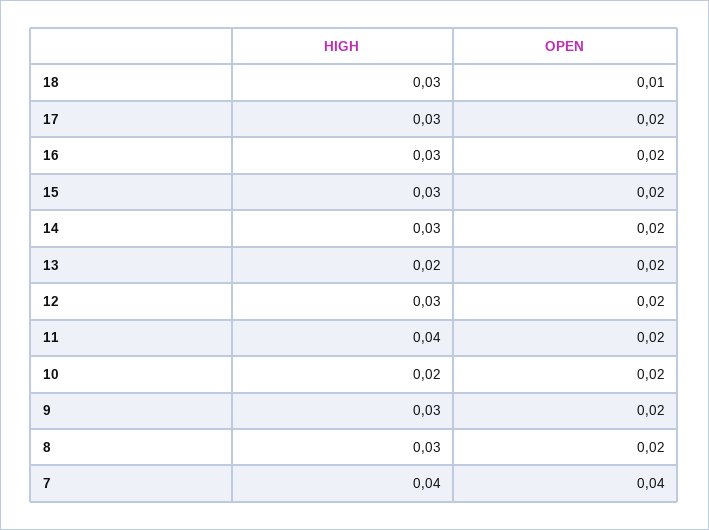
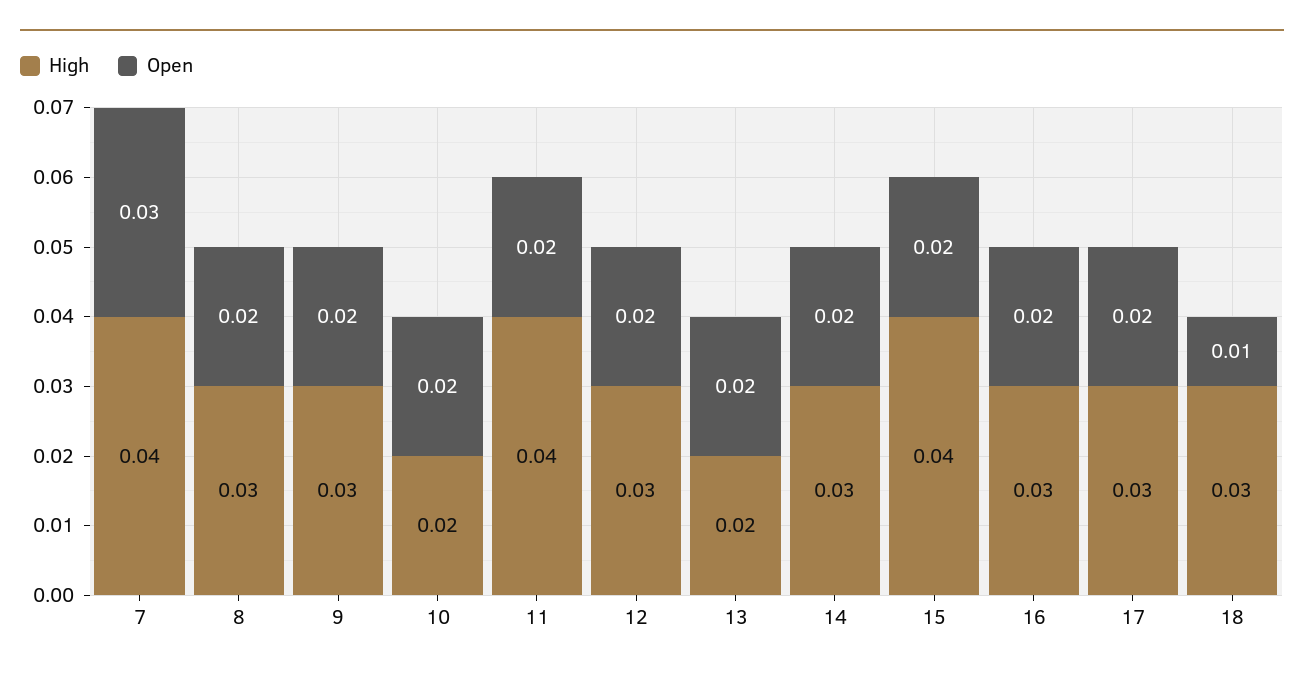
HIGH, 15: 0.03 -> 0.04
OPEN, 7: 0.04 -> 0.03

